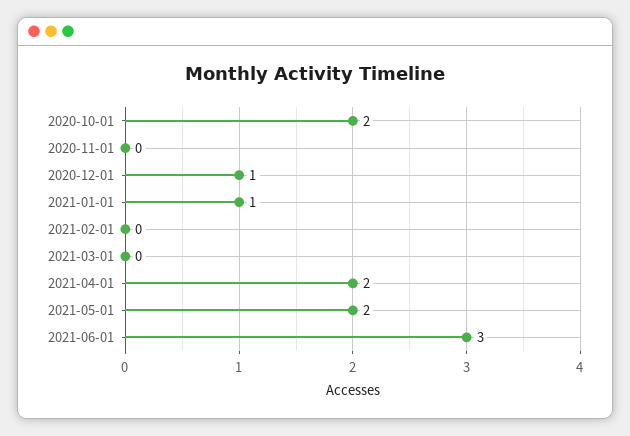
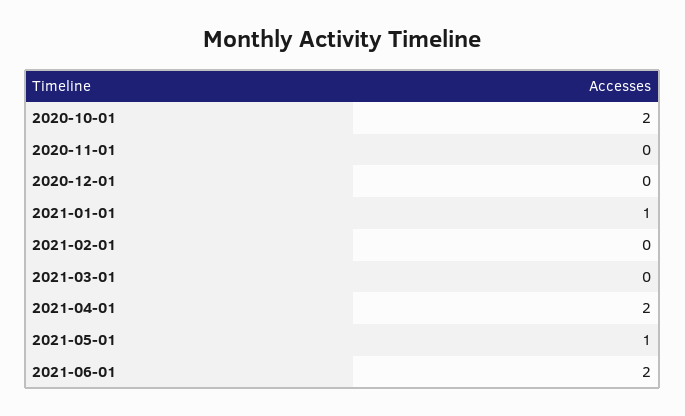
2020-12-01: 1 -> 0
2021-05-01: 2 -> 1
2021-06-01: 3 -> 2

